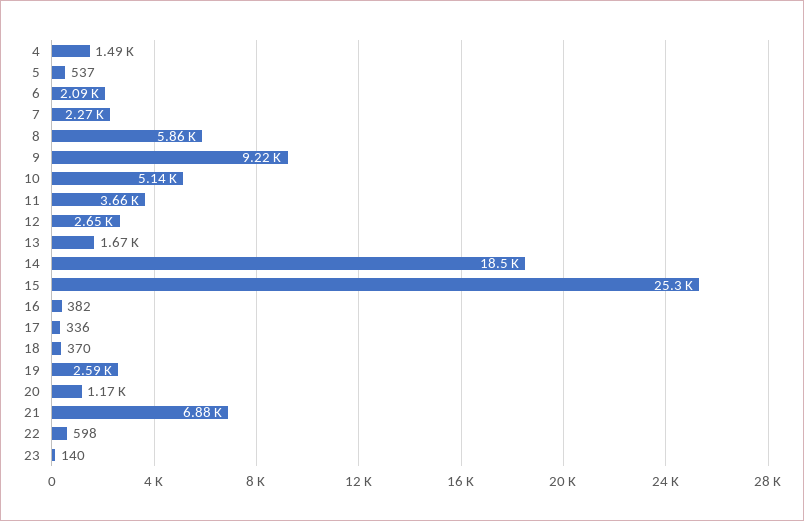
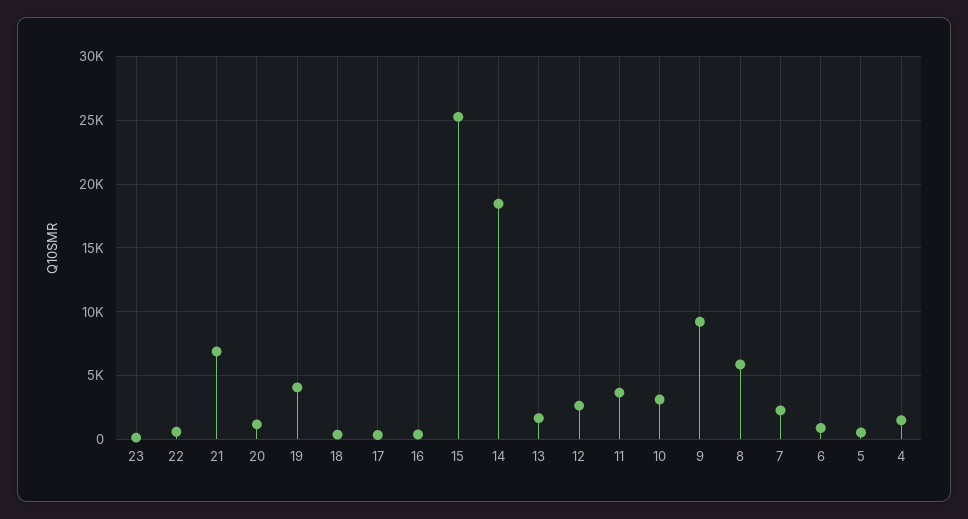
6: 2090 -> 1000
10: 5140 -> 3000
19: 2590 -> 4000

